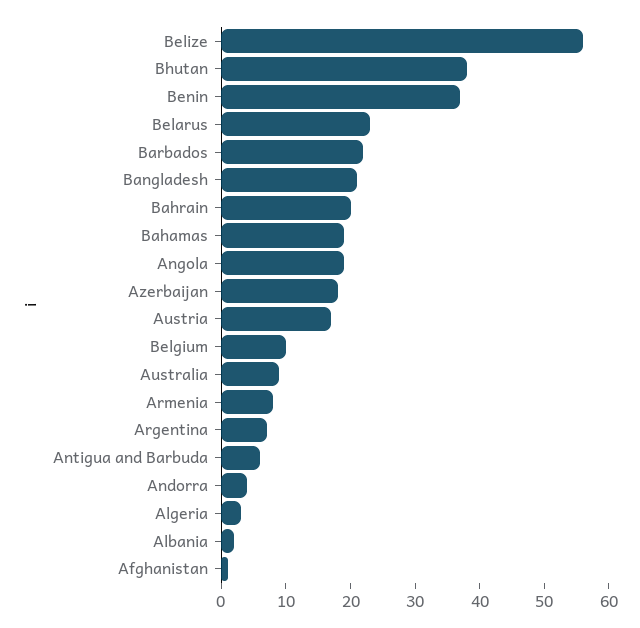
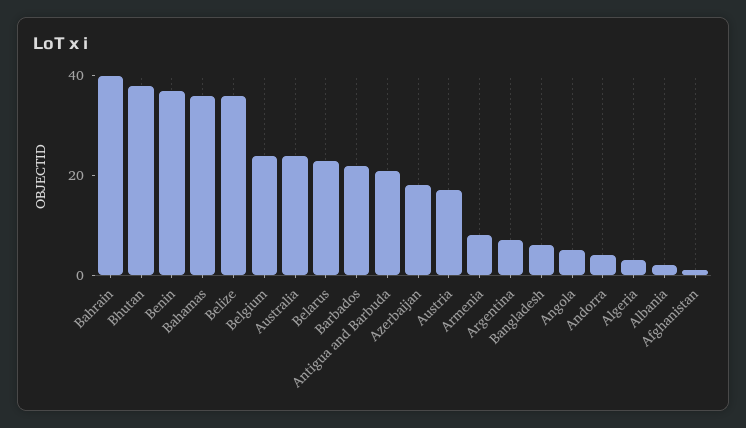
Belize: 55 -> 35
Bangladesh: 20 -> 5
Bahrain: 20 -> 40
Bahamas: 20 -> 35
Angola: 20 -> 5
Belgium: 10 -> 25
Australia: 10 -> 25
Antigua and Barbuda: 5 -> 20

